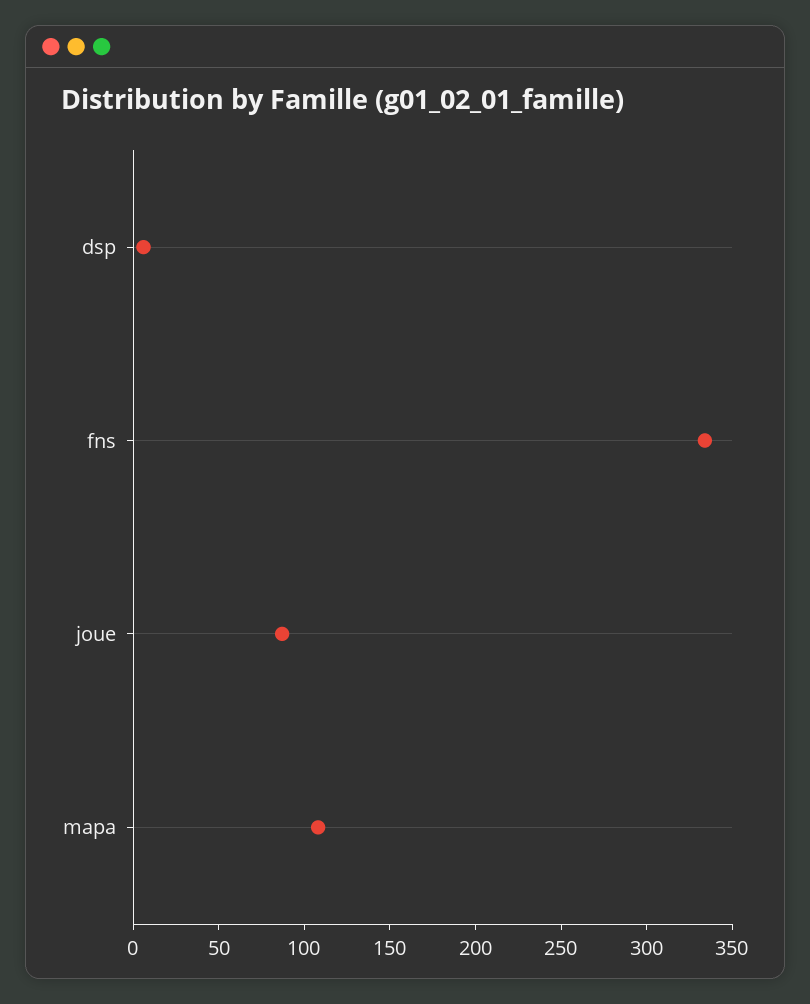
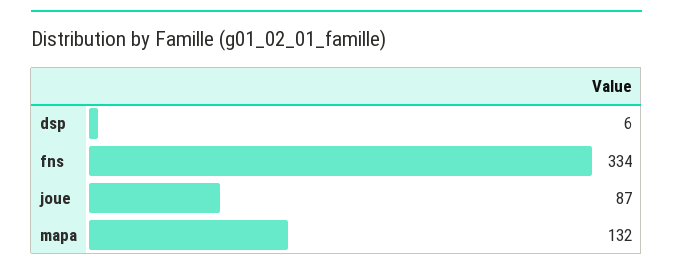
mapa: 110 -> 132

